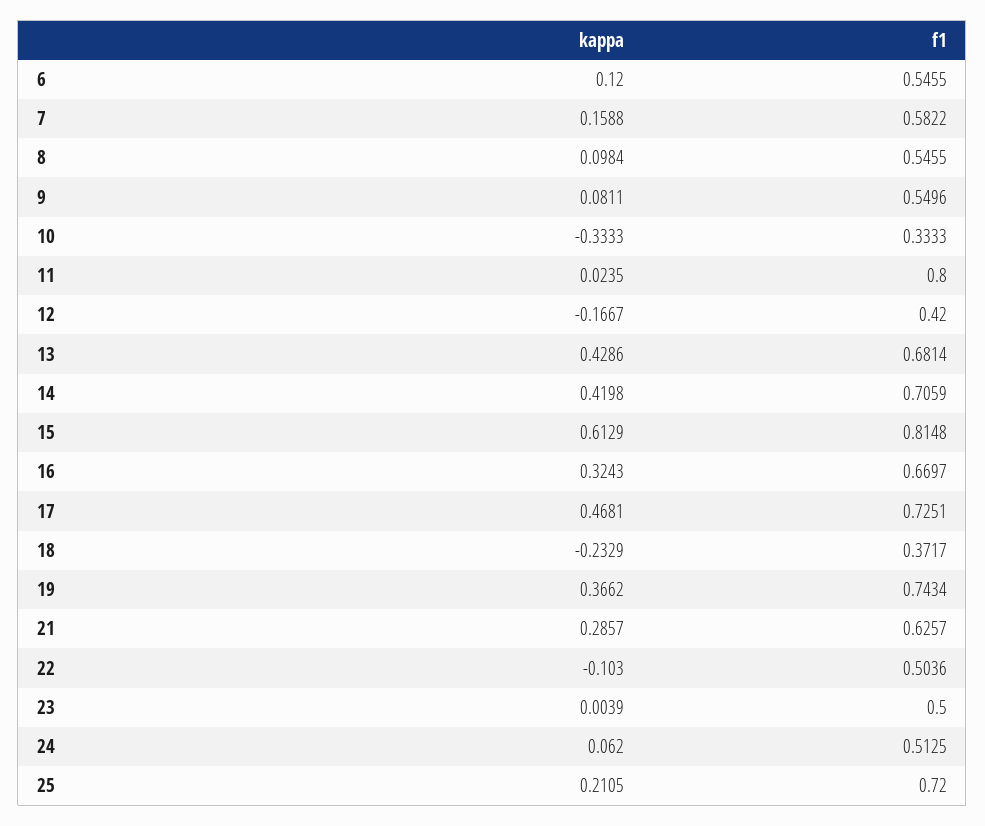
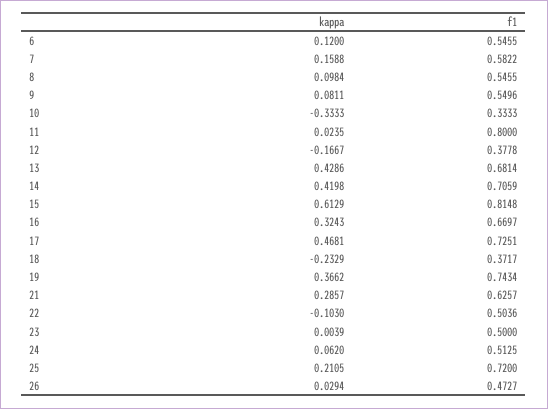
f1, 12: 0.42 -> 0.3778
kappa, 26: none -> 0.0294
f1, 26: none -> 0.4727

